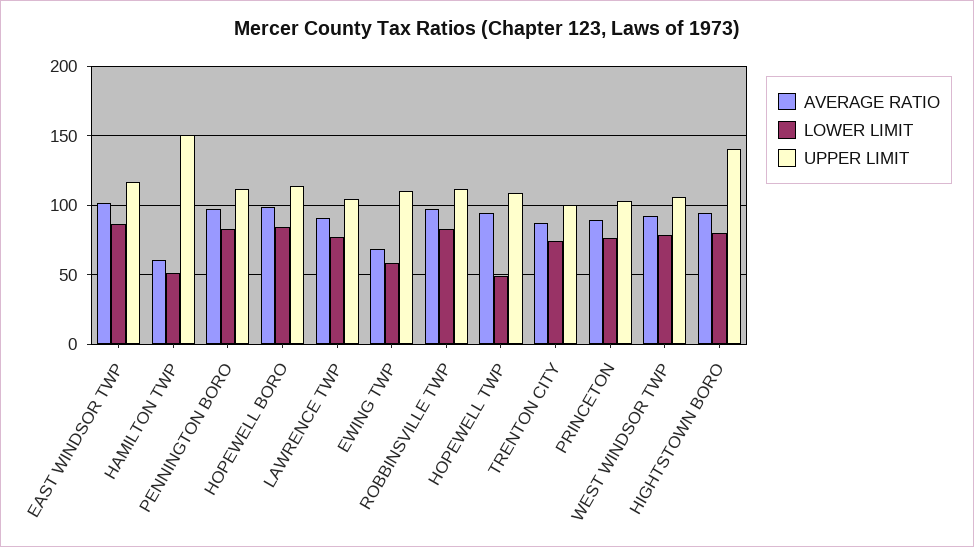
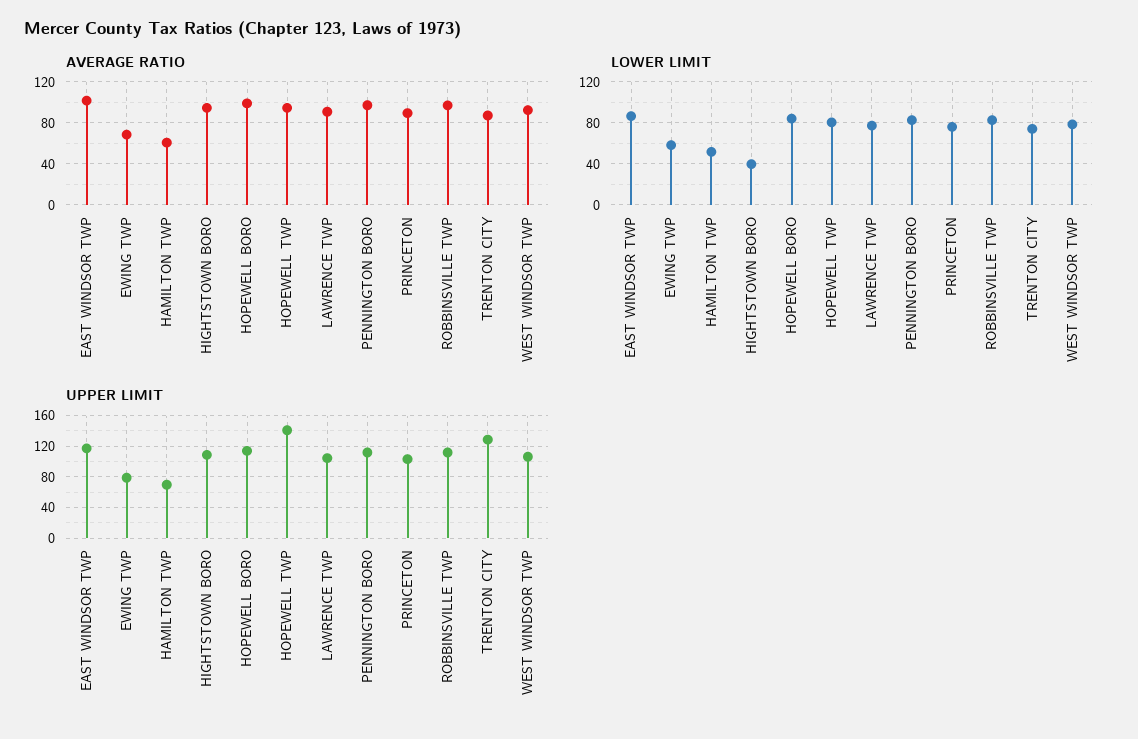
UPPER LIMIT, HAMILTON TWP: 150 -> 70
UPPER LIMIT, EWING TWP: 110 -> 80
LOWER LIMIT, HOPEWELL TWP: 50 -> 80
UPPER LIMIT, HOPEWELL TWP: 110 -> 140
UPPER LIMIT, TRENTON CITY: 100 -> 130
LOWER LIMIT, HIGHTSTOWN BORO: 80 -> 40
UPPER LIMIT, HIGHTSTOWN BORO: 140 -> 110

